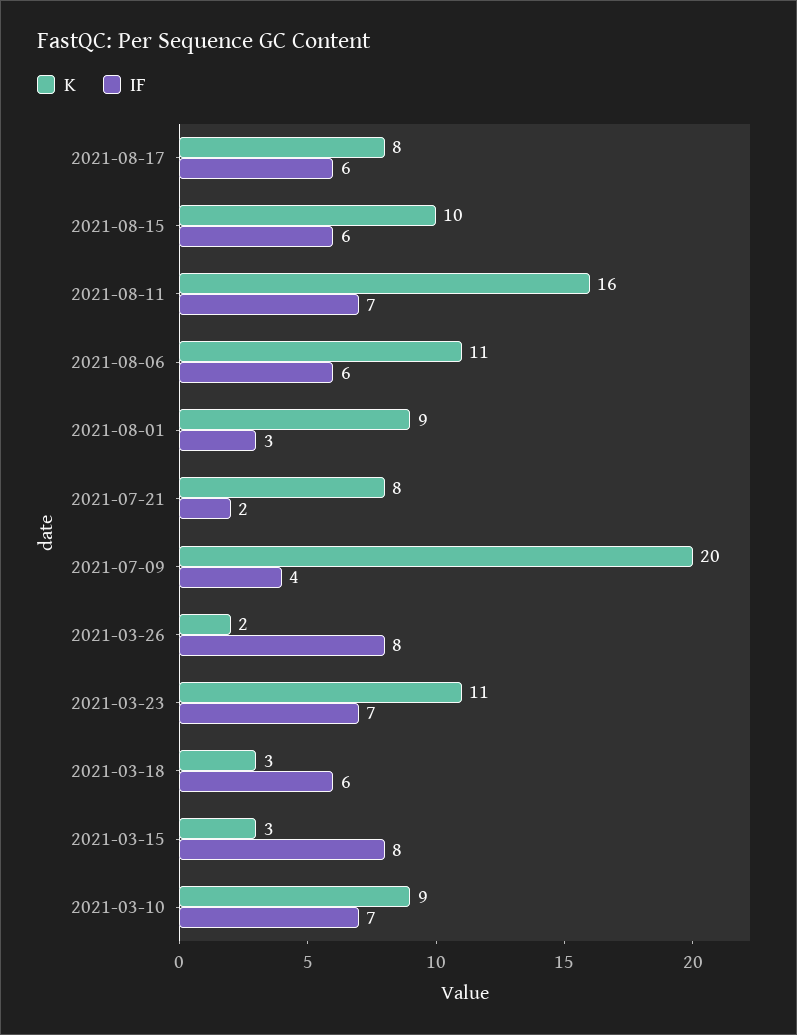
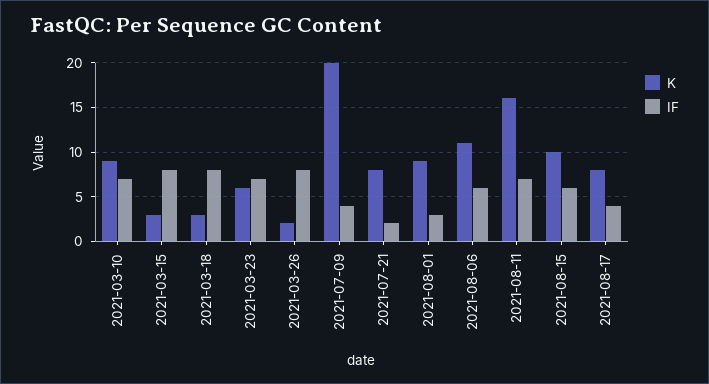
IF, 2021-08-17: 6 -> 4
K, 2021-03-23: 11 -> 6
IF, 2021-03-18: 6 -> 8

